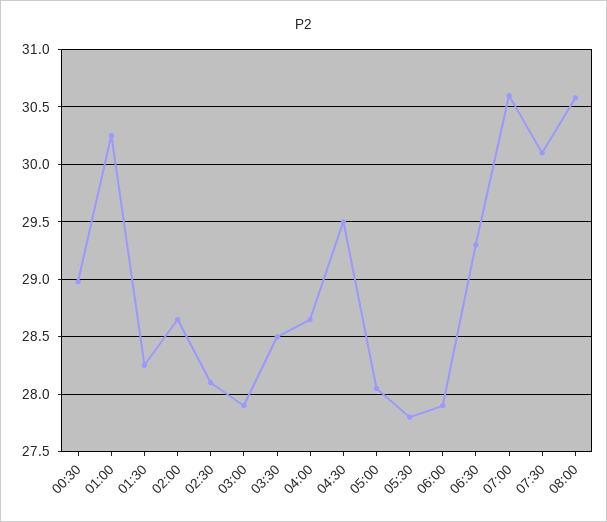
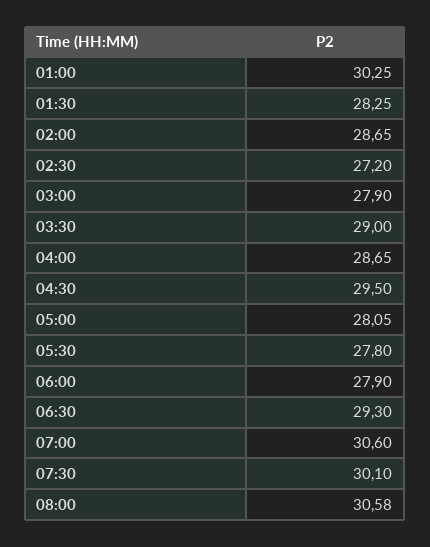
00:30: 29 -> none
02:30: 28.1 -> 27.2
03:30: 28.5 -> 29

